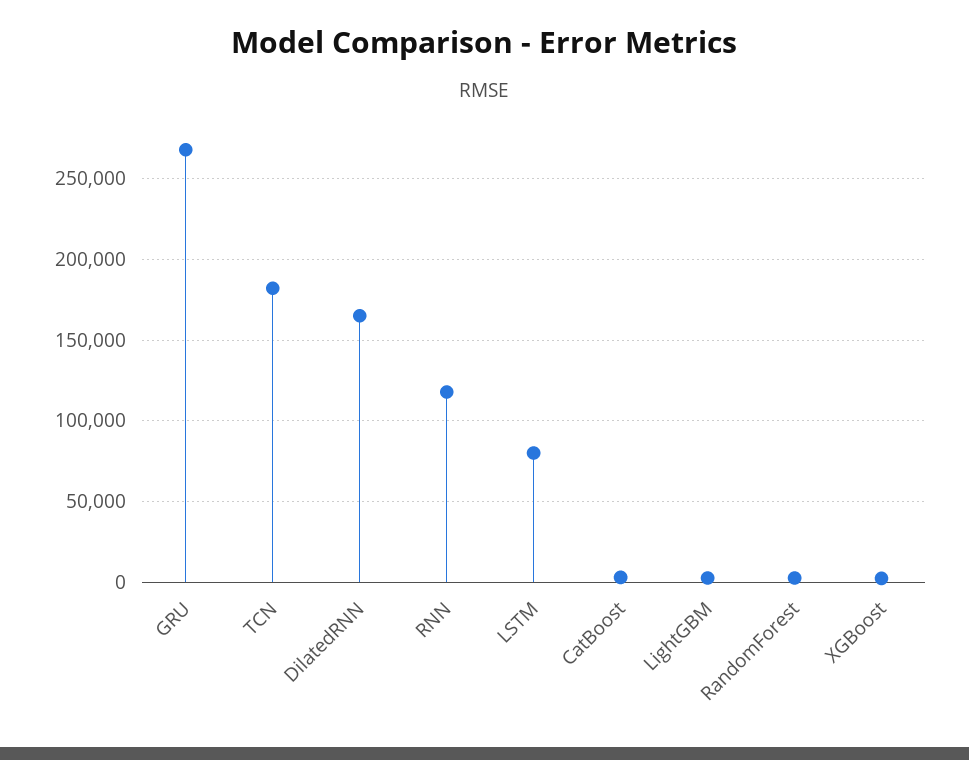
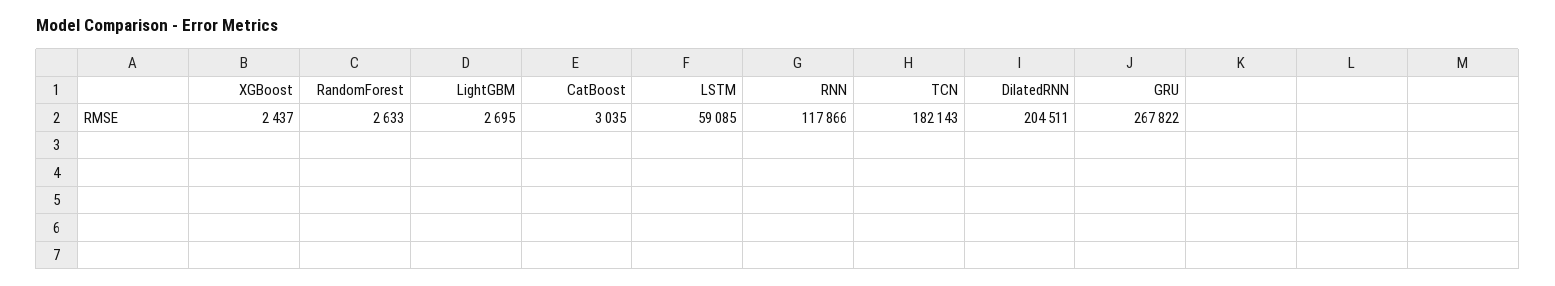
DilatedRNN: 165000 -> 204511
LSTM: 80000 -> 59085

